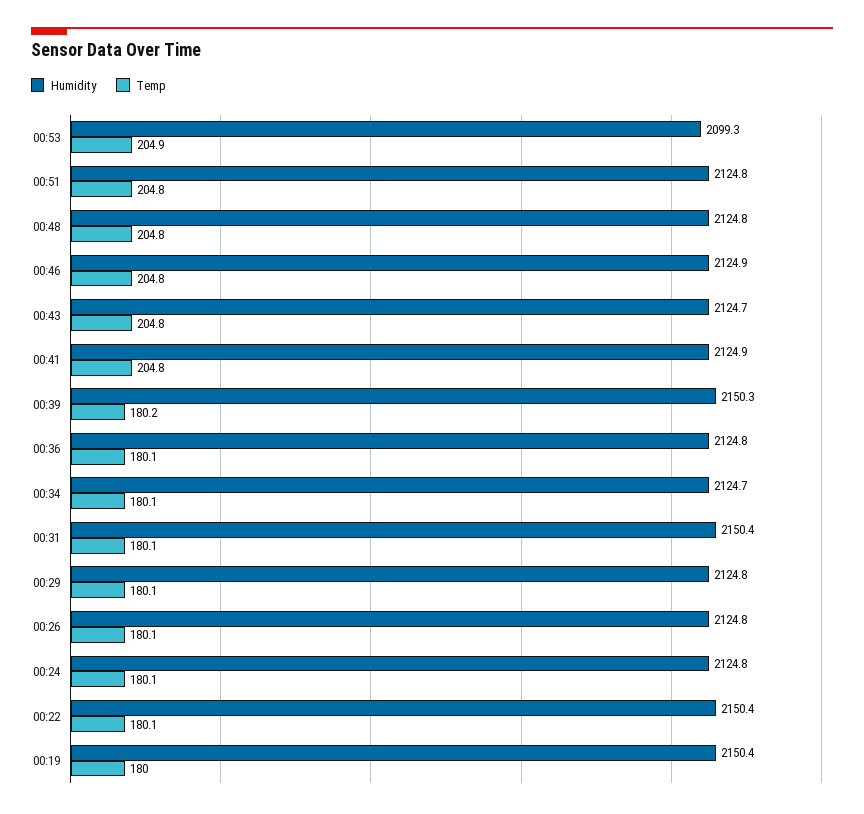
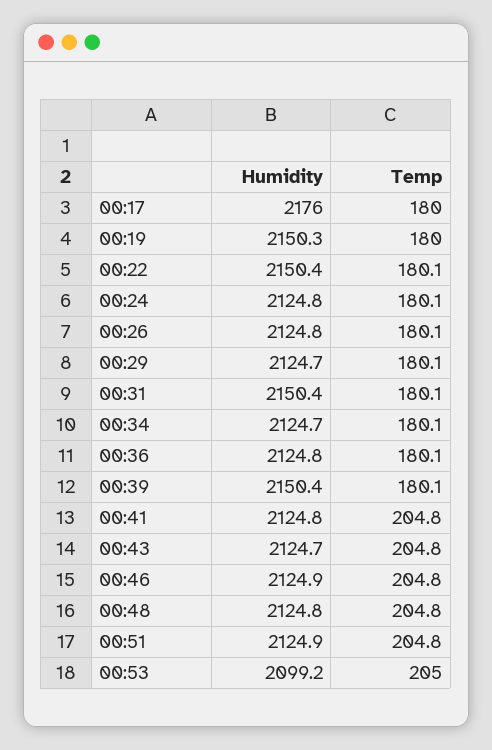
Humidity, 00:53: 2099.3 -> 2099.2
Temp, 00:53: 204.9 -> 205
Humidity, 00:51: 2124.8 -> 2124.9
Humidity, 00:41: 2124.9 -> 2124.8
Humidity, 00:39: 2150.3 -> 2150.4
Temp, 00:39: 180.2 -> 180.1
Humidity, 00:29: 2124.8 -> 2124.7
Humidity, 00:19: 2150.4 -> 2150.3
Humidity, 00:17: none -> 2176
Temp, 00:17: none -> 180

